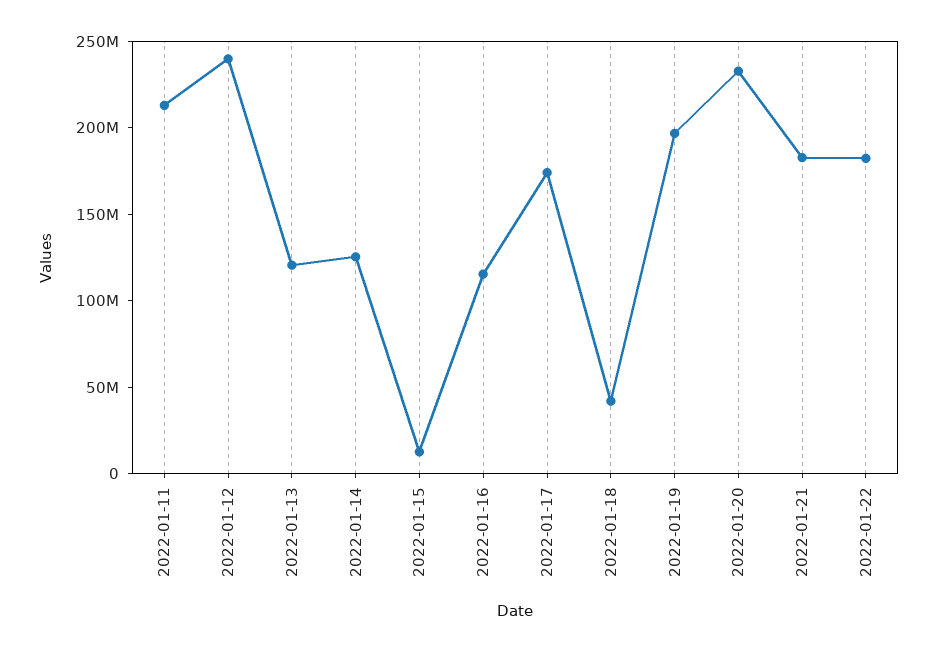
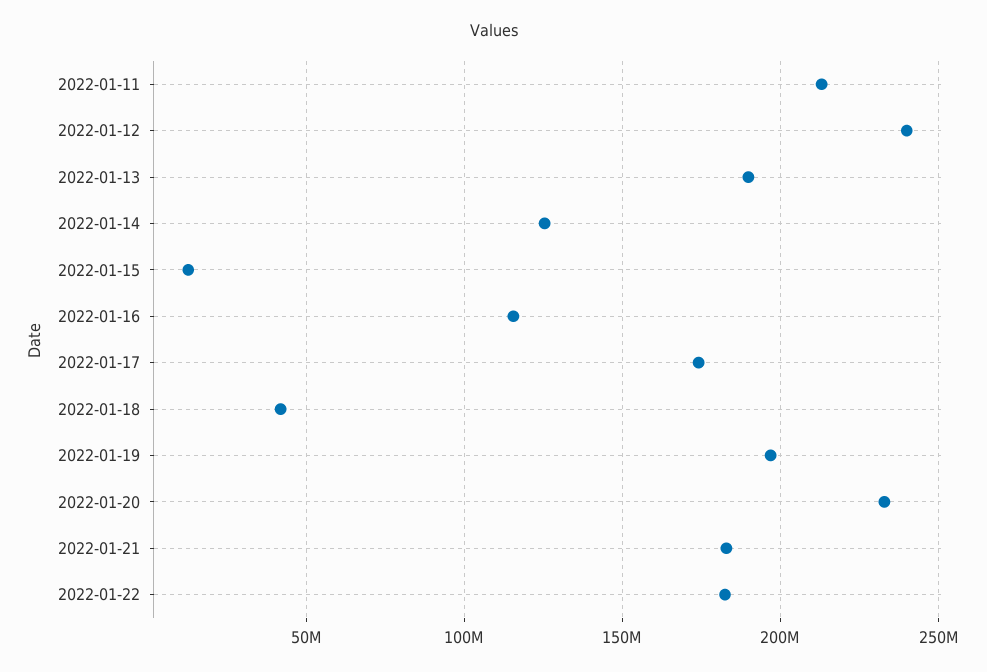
2022-01-13: 120000000 -> 190000000

